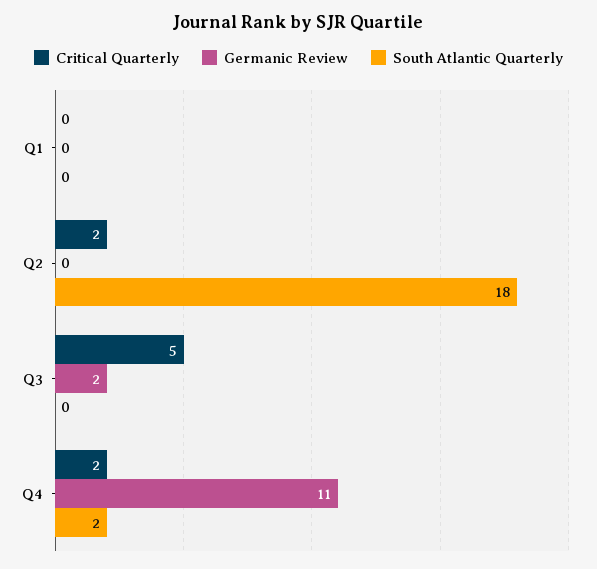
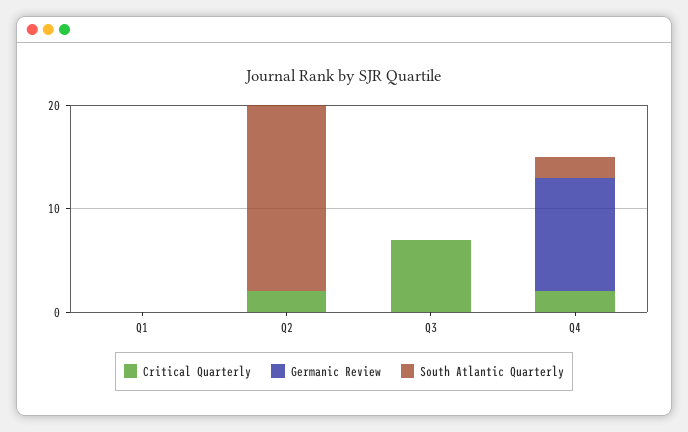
Critical Quarterly, Q3: 5 -> 7
Germanic Review, Q3: 2 -> 0

